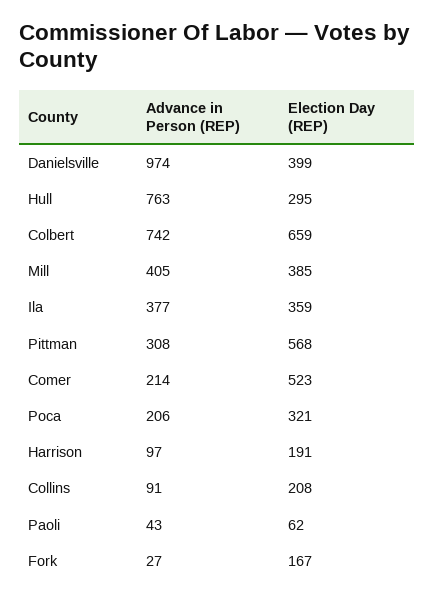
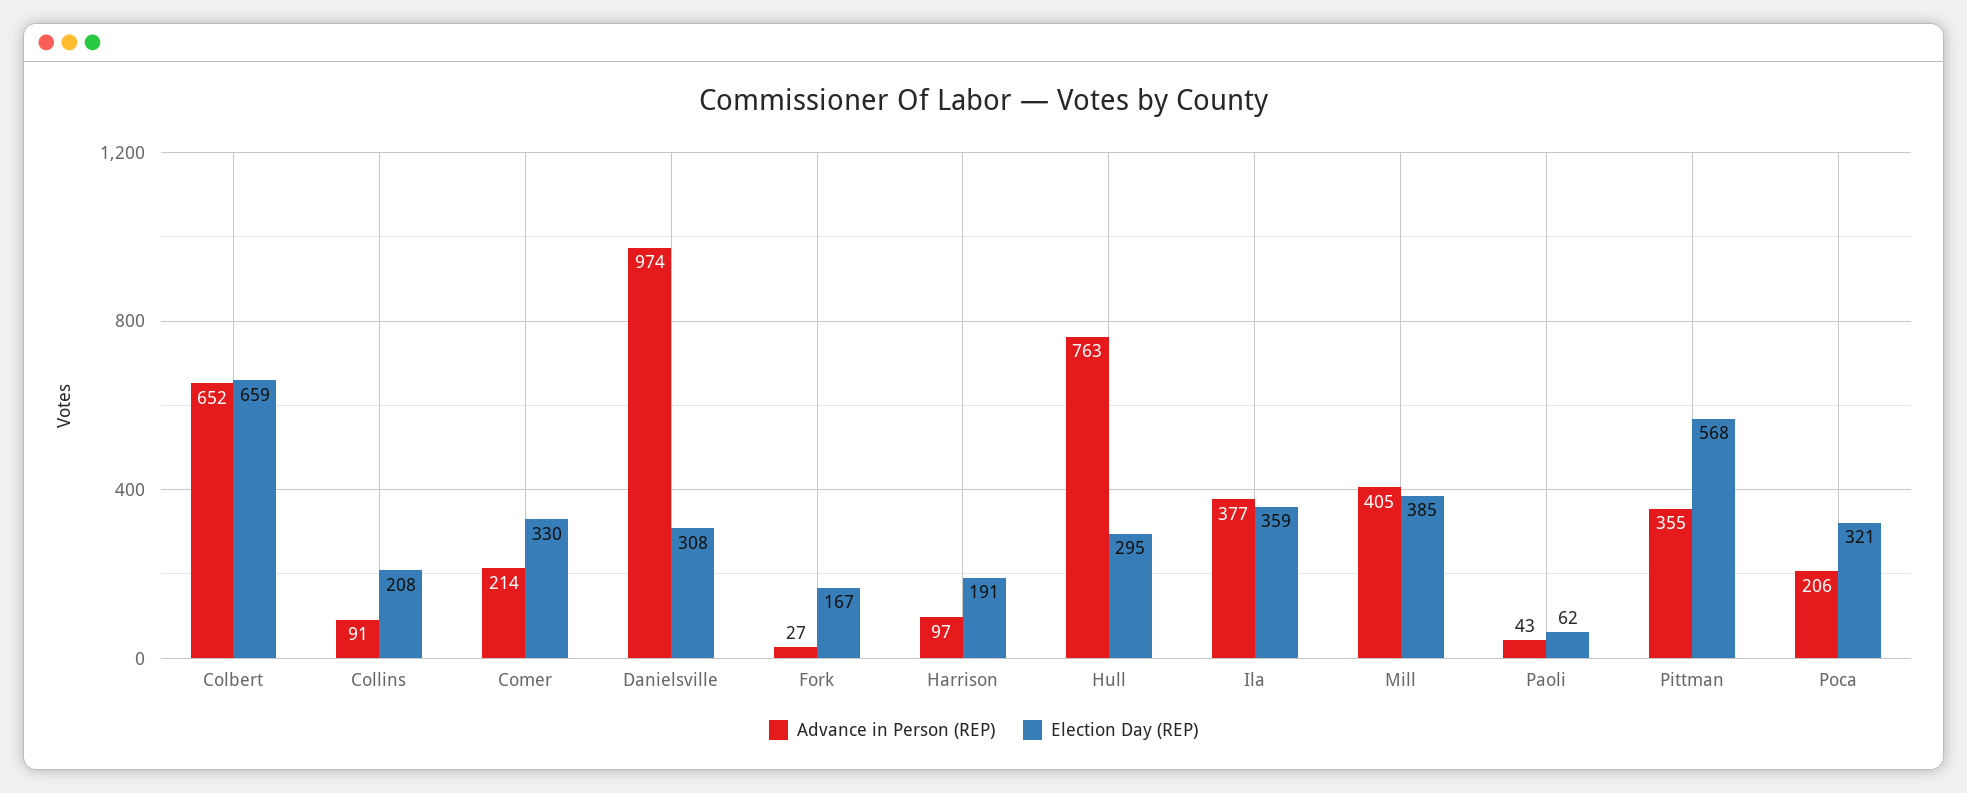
Election Day (REP), Danielsville: 399 -> 308
Advance in Person (REP), Colbert: 742 -> 652
Advance in Person (REP), Pittman: 308 -> 355
Election Day (REP), Comer: 523 -> 330

